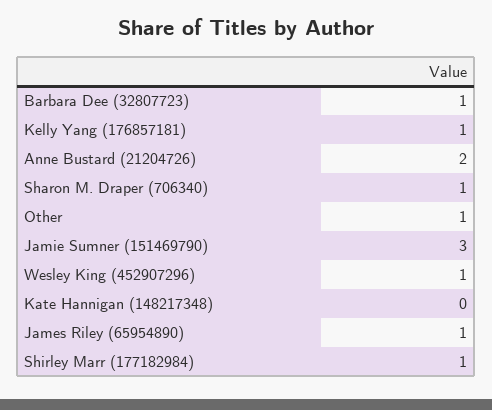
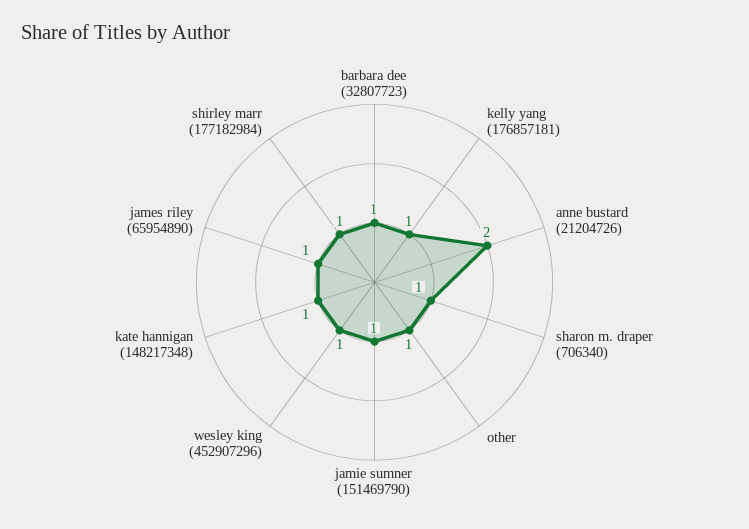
Jamie Sumner (151469790): 3 -> 1
Kate Hannigan (148217348): 0 -> 1

